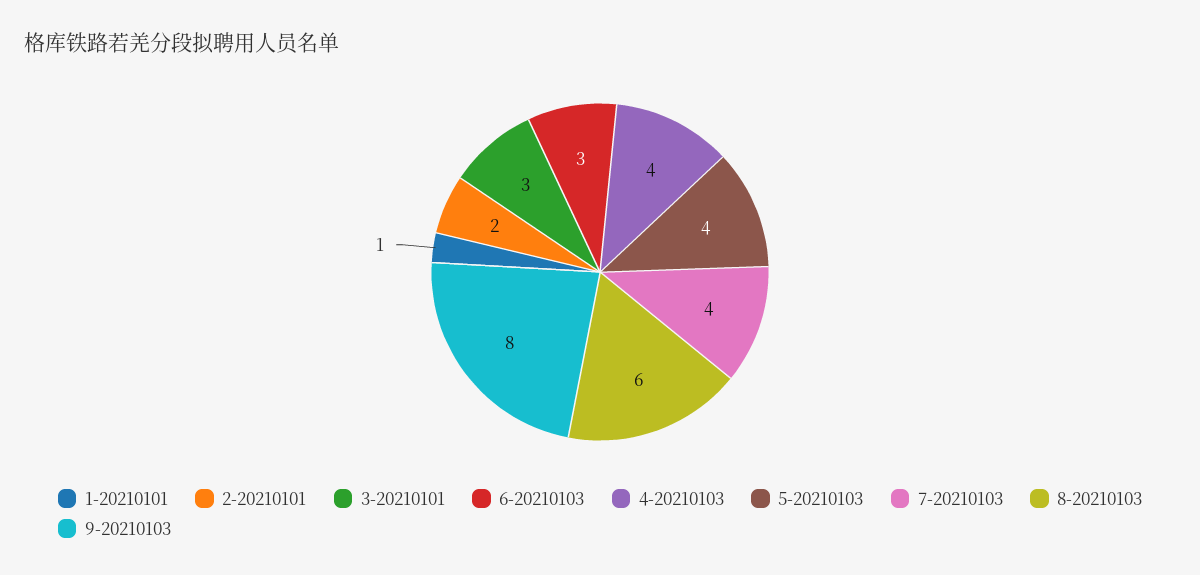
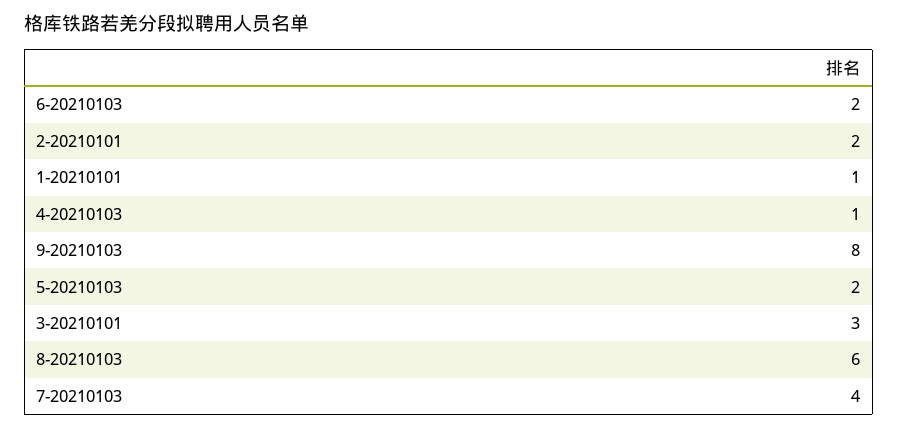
6-20210103: 3 -> 2
4-20210103: 4 -> 1
5-20210103: 4 -> 2

